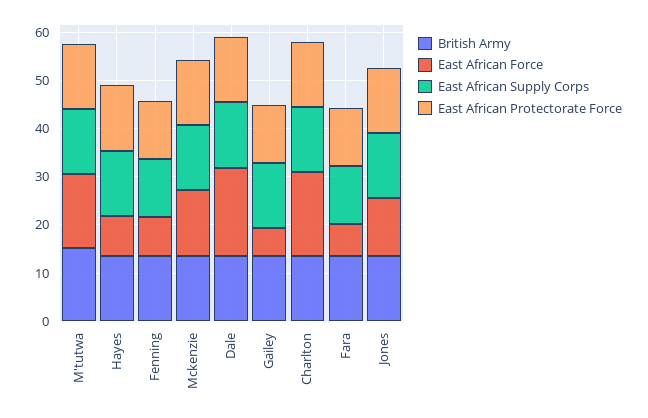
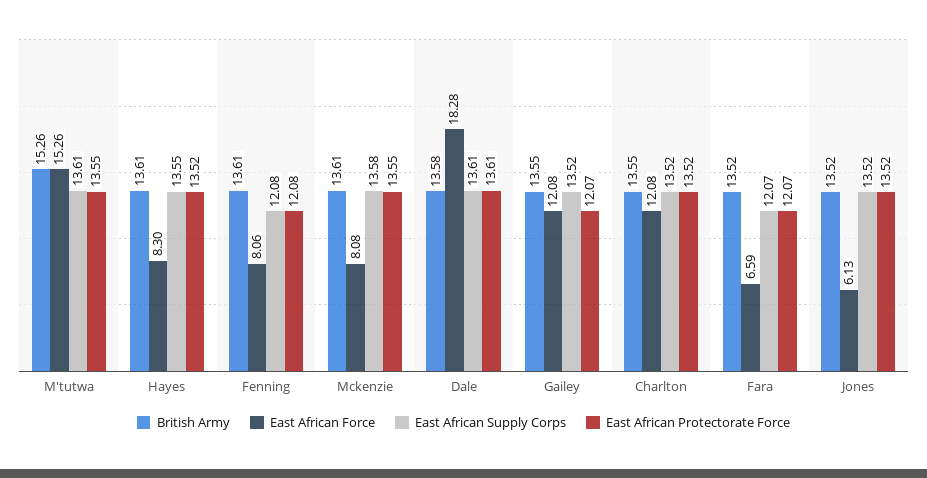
East African Force, Mckenzie: 14 -> 8.08
East African Force, Gailey: 6 -> 12.08
East African Force, Charlton: 18 -> 12.08
East African Force, Jones: 12 -> 6.13

